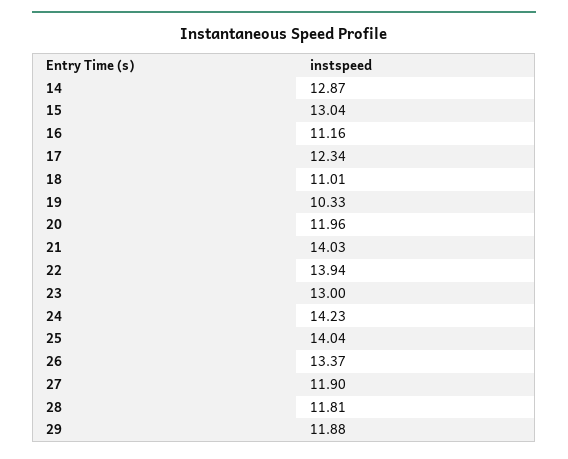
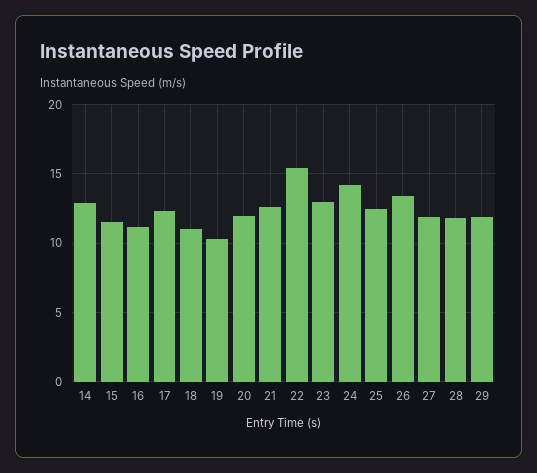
15: 13.04 -> 11.5
21: 14.03 -> 12.5
22: 13.94 -> 15.5
25: 14.04 -> 12.5

